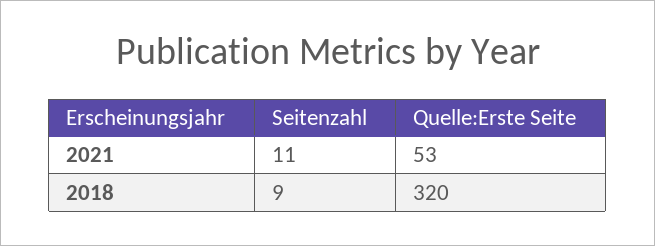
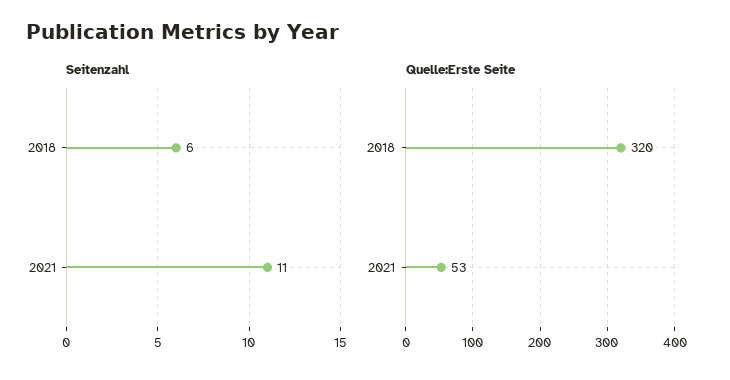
Seitenzahl, 2018: 9 -> 6

